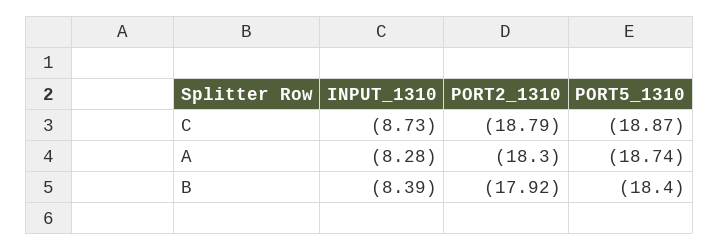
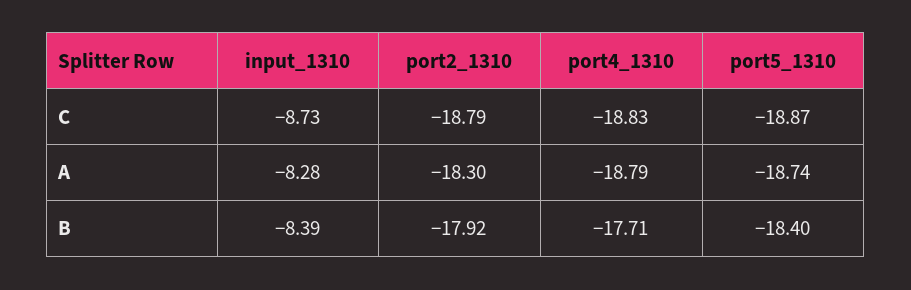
port4_1310, C: none -> -18.83
port4_1310, A: none -> -18.79
port4_1310, B: none -> -17.71

